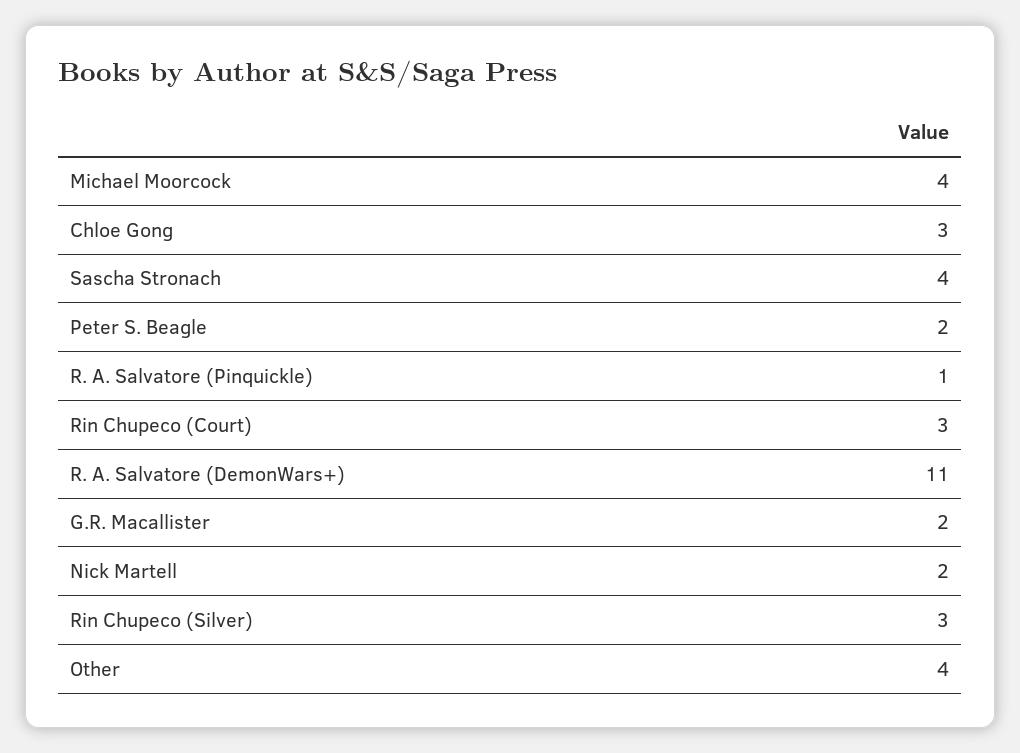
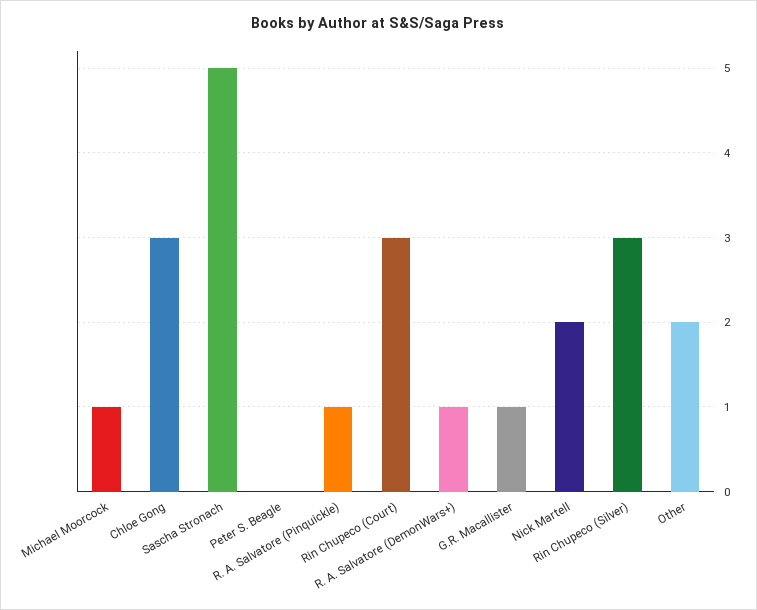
Michael Moorcock: 4 -> 1
Sascha Stronach: 4 -> 5
Peter S. Beagle: 2 -> 0
R. A. Salvatore (DemonWars+): 11 -> 1
G.R. Macallister: 2 -> 1
Other: 4 -> 2

